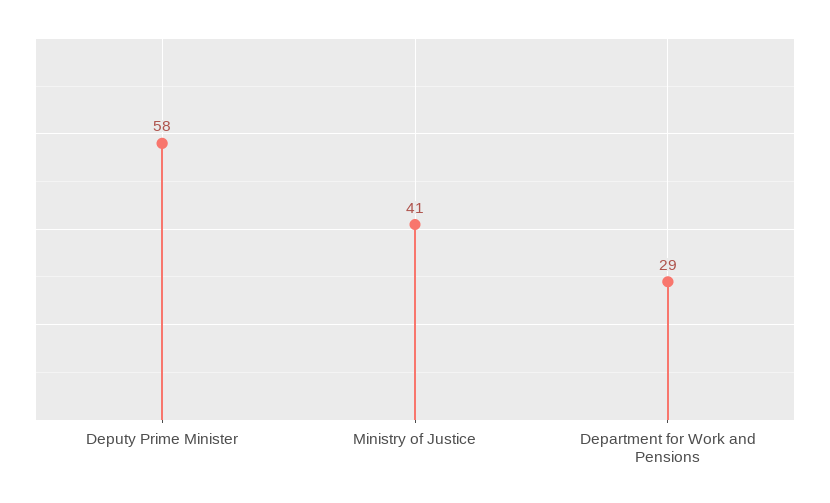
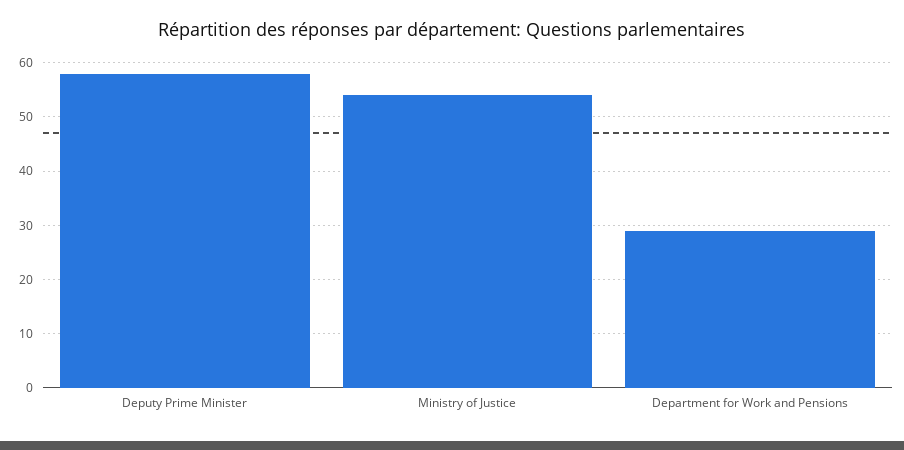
Ministry of Justice: 41 -> 55

